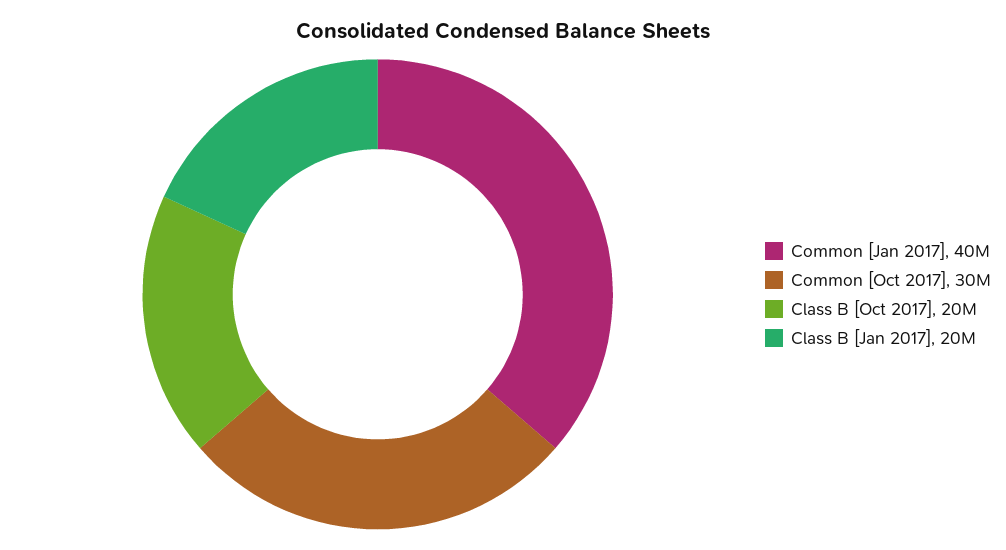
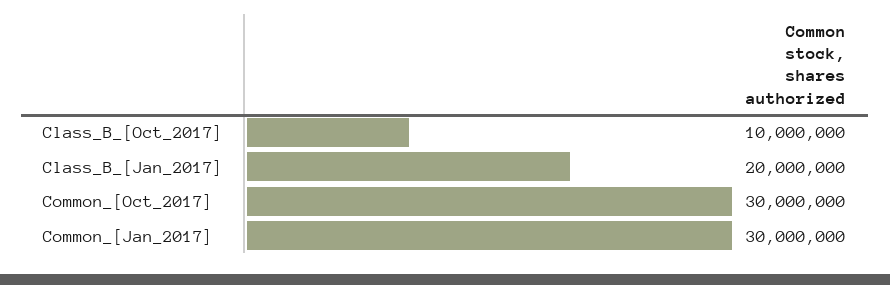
Common [Jan 2017]: 40000000 -> 30000000
Class B [Oct 2017]: 20000000 -> 10000000

